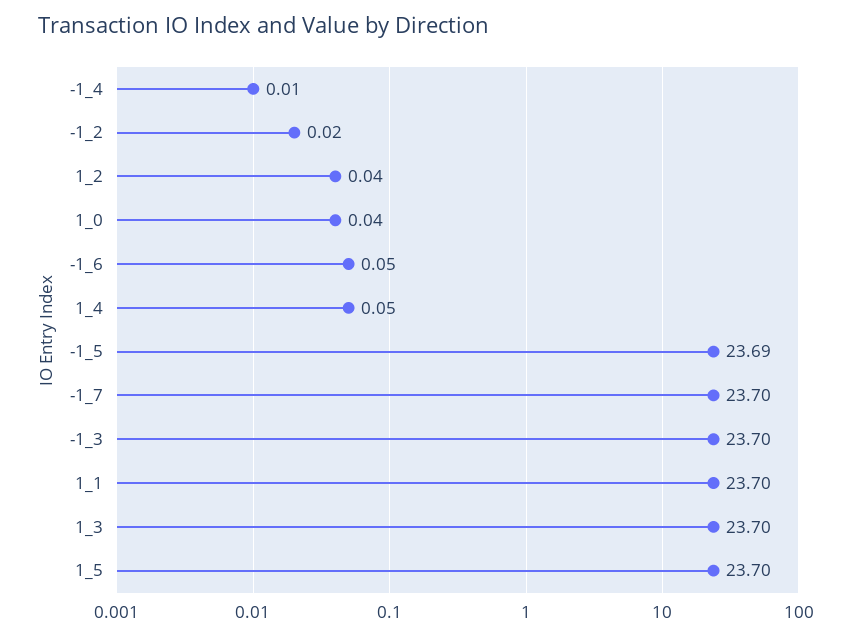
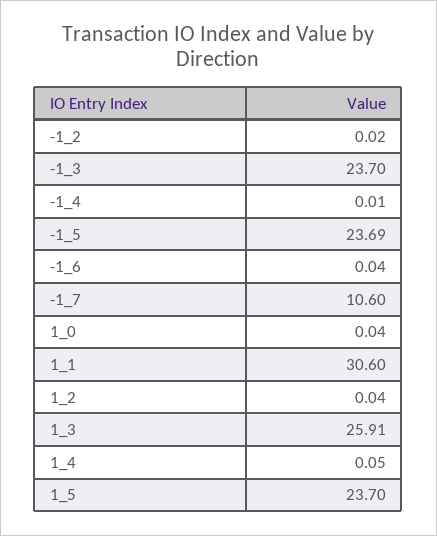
-1_6: 0.05 -> 0.04
-1_7: 23.7 -> 10.6
1_1: 23.7 -> 30.6
1_3: 23.7 -> 25.91

